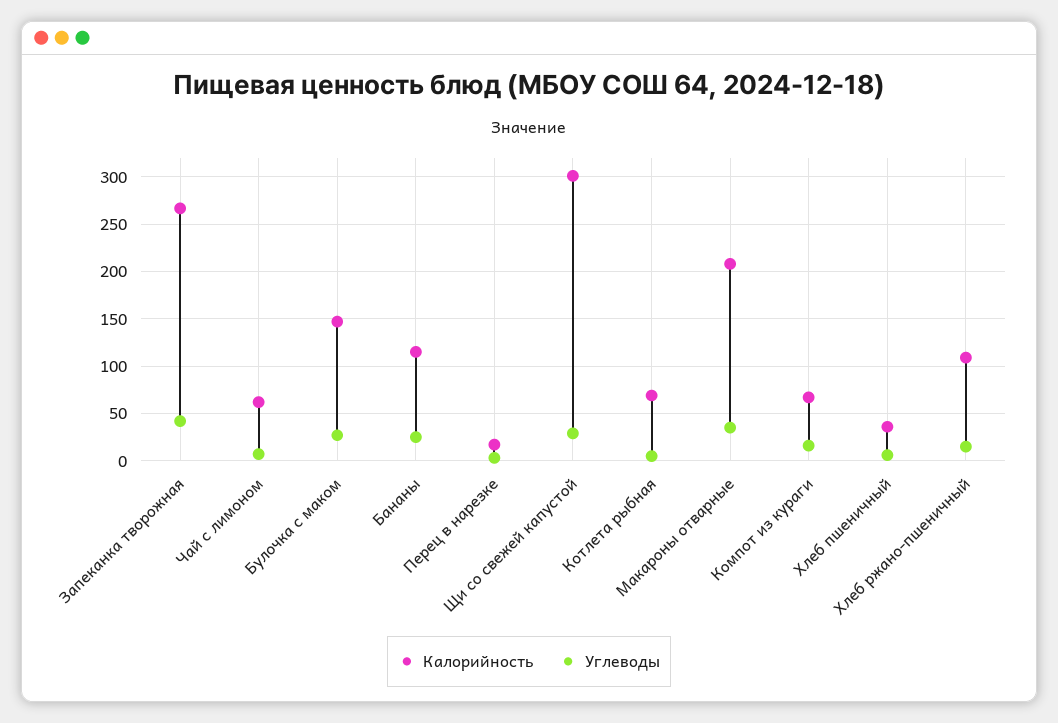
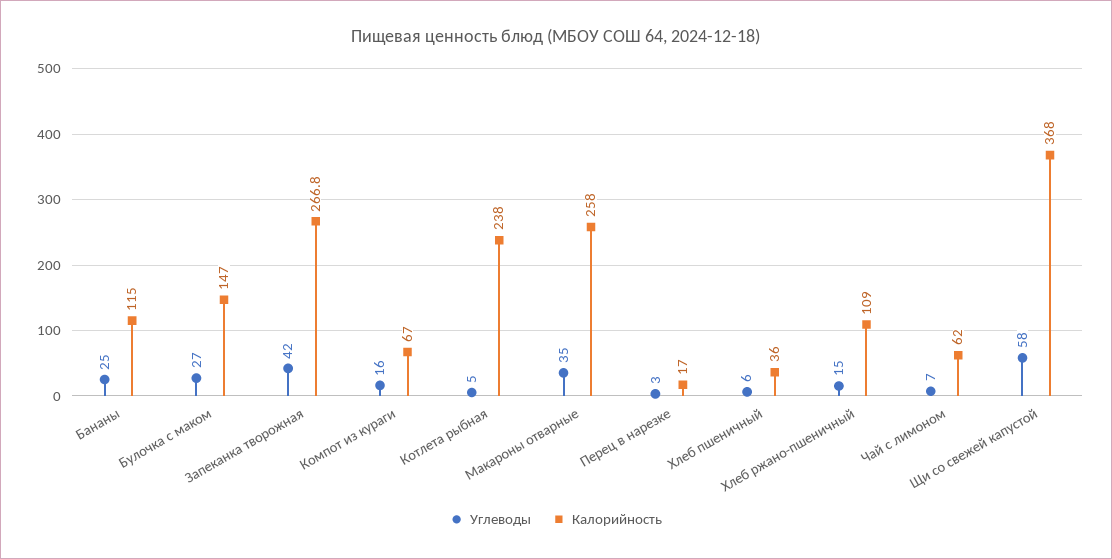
Калорийность, Щи со свежей капустой: 300 -> 368
Углеводы, Щи со свежей капустой: 30 -> 58
Калорийность, Котлета рыбная: 70 -> 238
Калорийность, Макароны отварные: 210 -> 258

